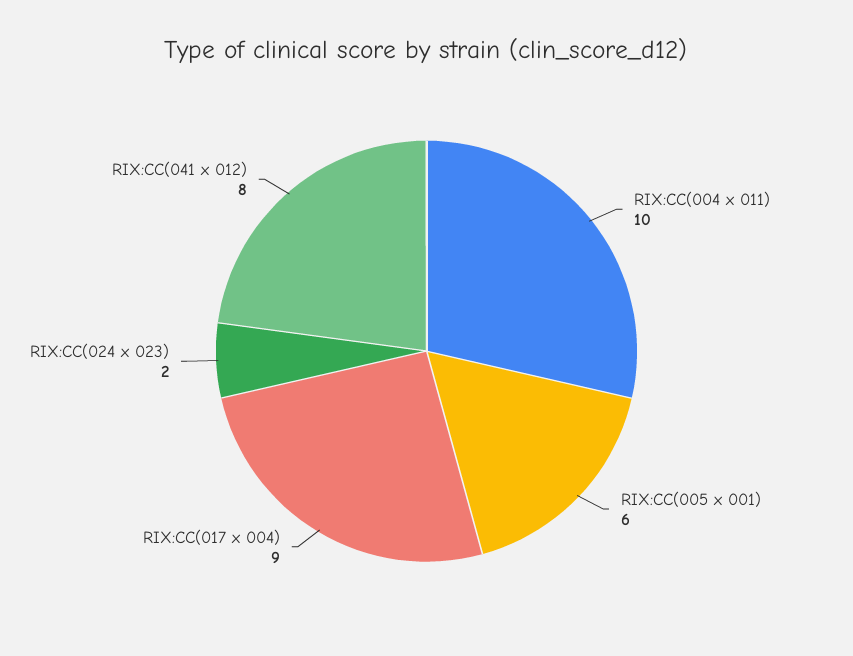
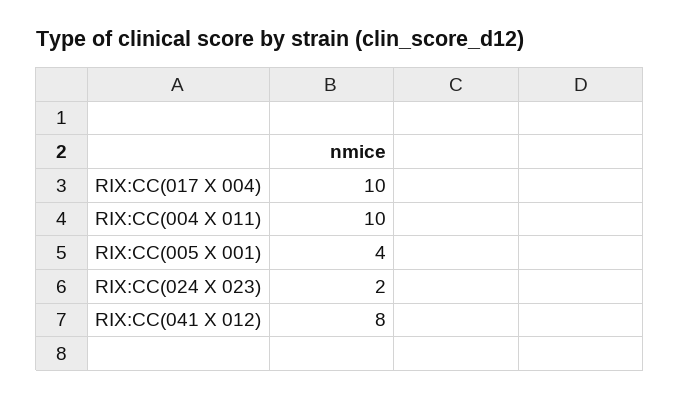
RIX:CC(005 x 001): 6 -> 4
RIX:CC(017 x 004): 9 -> 10

